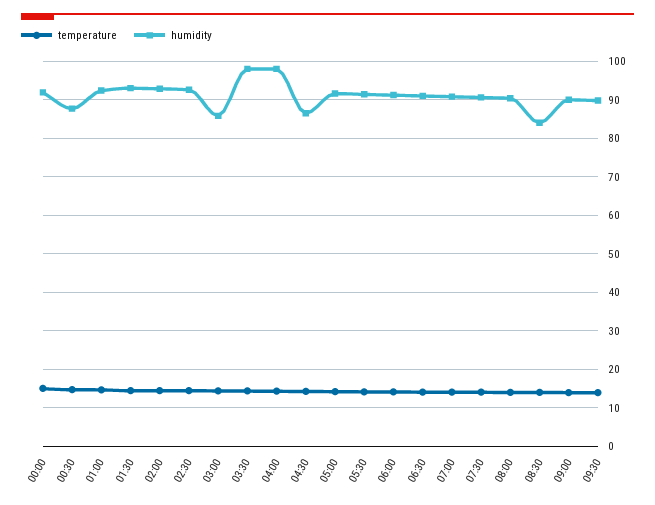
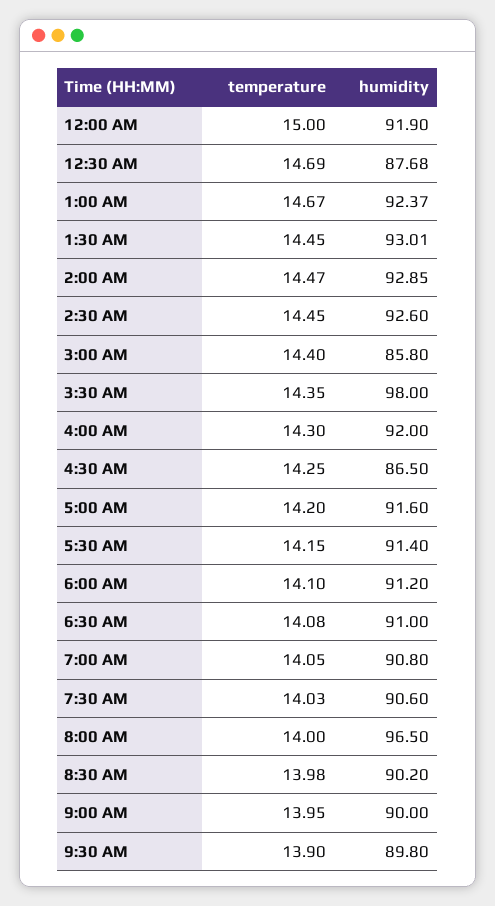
humidity, 04:00: 98 -> 92
humidity, 08:00: 90 -> 96.5
humidity, 08:30: 84 -> 90.2

